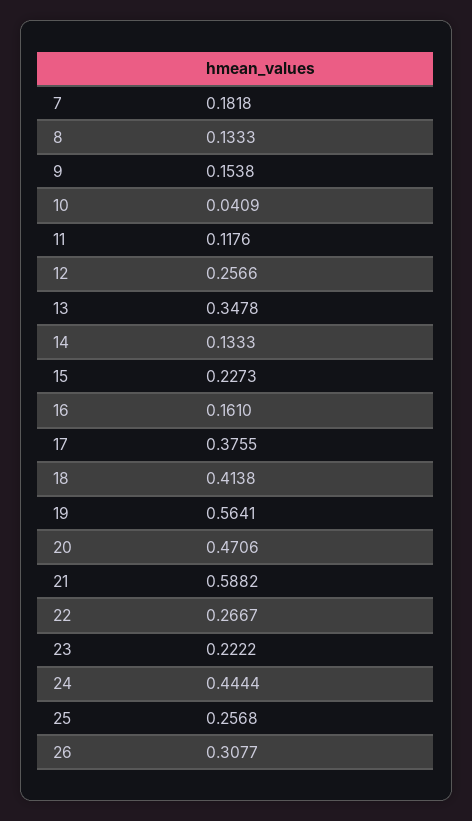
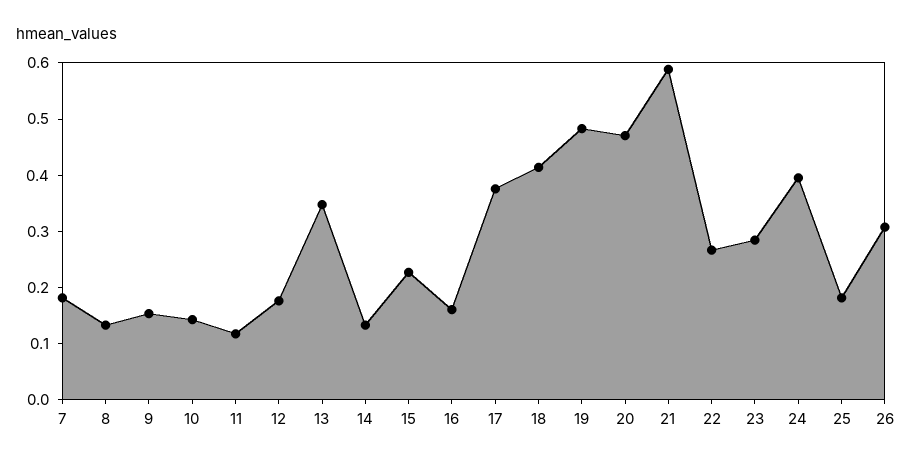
10: 0.0409 -> 0.14
12: 0.2566 -> 0.18
19: 0.5641 -> 0.48
23: 0.2222 -> 0.28
24: 0.4444 -> 0.4
25: 0.2568 -> 0.18

